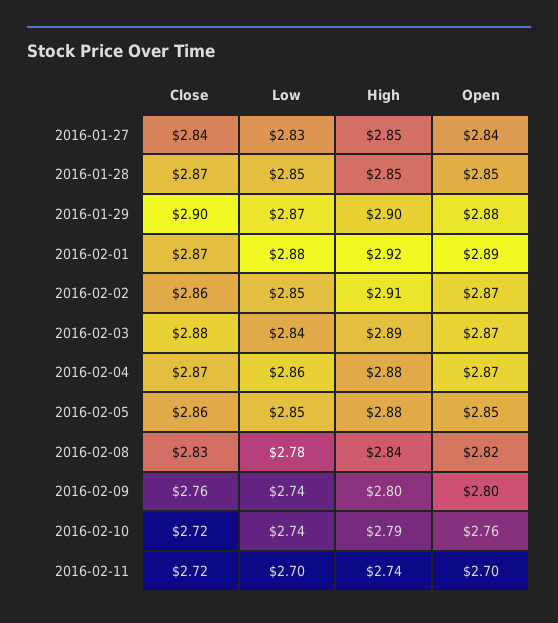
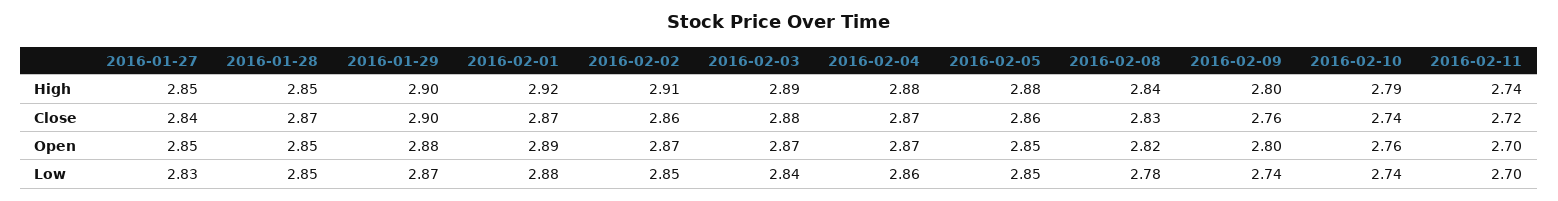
Open, 2016-01-27: 2.84 -> 2.85
Close, 2016-02-10: 2.72 -> 2.74

